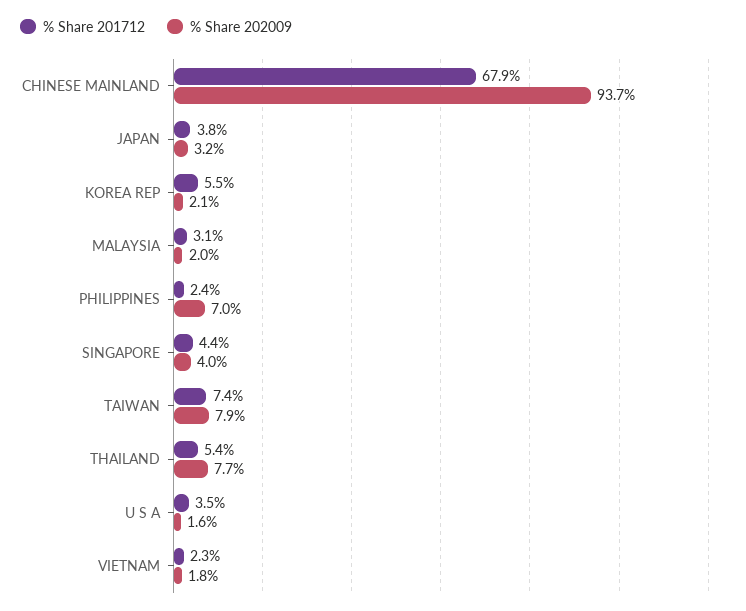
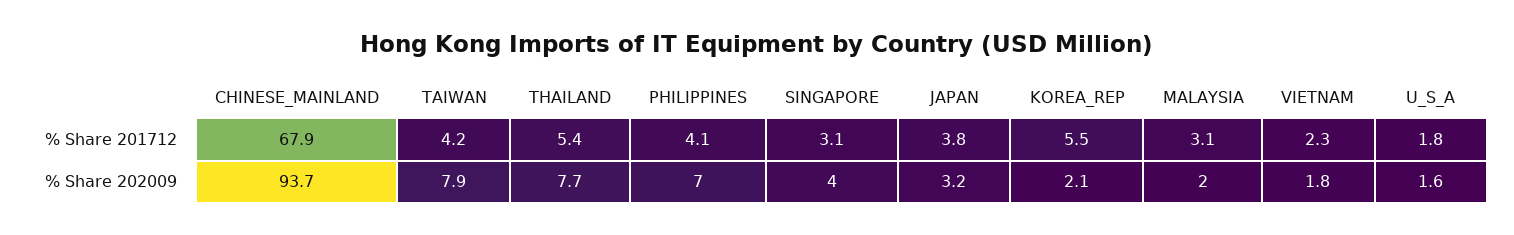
% Share 201712, PHILIPPINES: 2.4 -> 4.1
% Share 201712, SINGAPORE: 4.4 -> 3.1
% Share 201712, TAIWAN: 7.4 -> 4.2
% Share 201712, U S A: 3.5 -> 1.8

